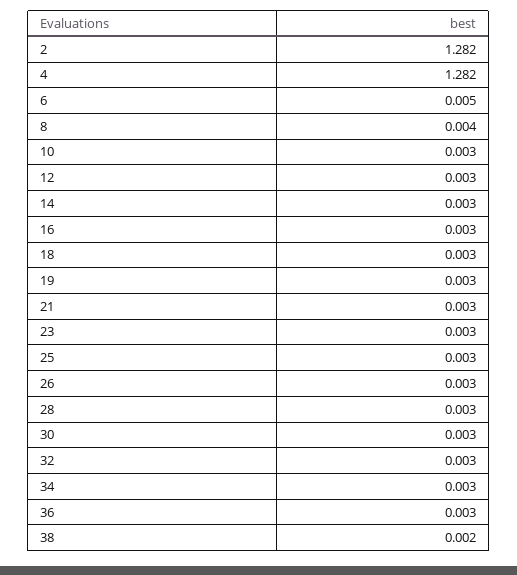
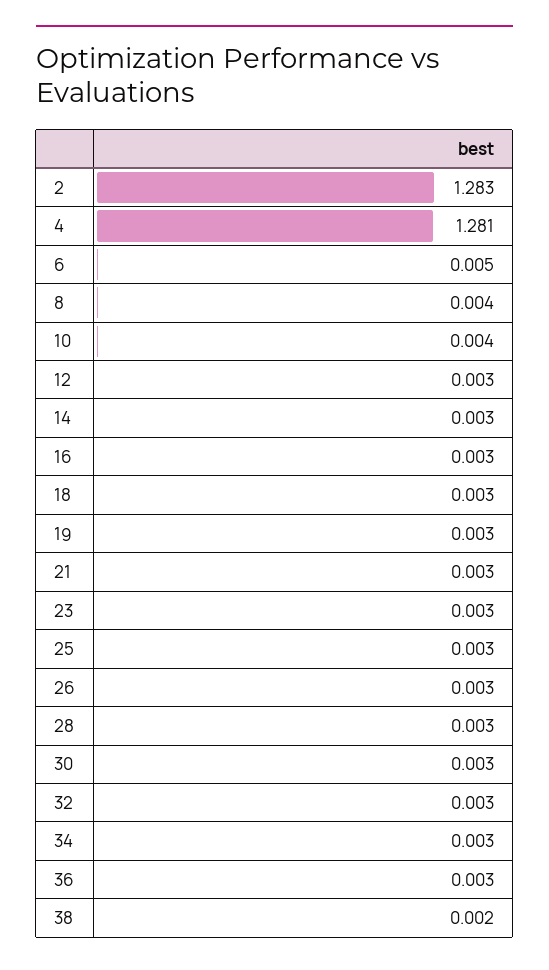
2: 1.282 -> 1.283
4: 1.282 -> 1.281
10: 0.003 -> 0.004

